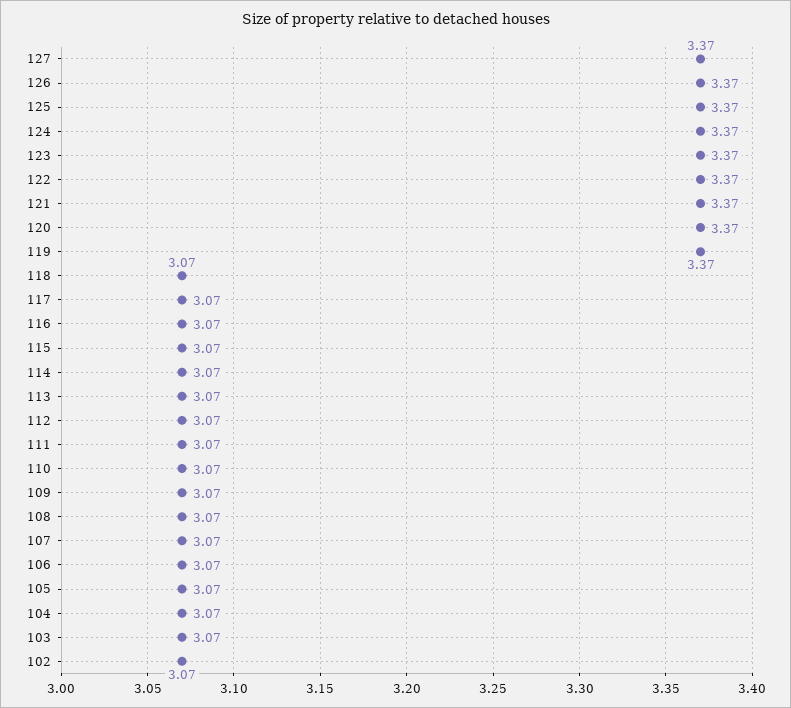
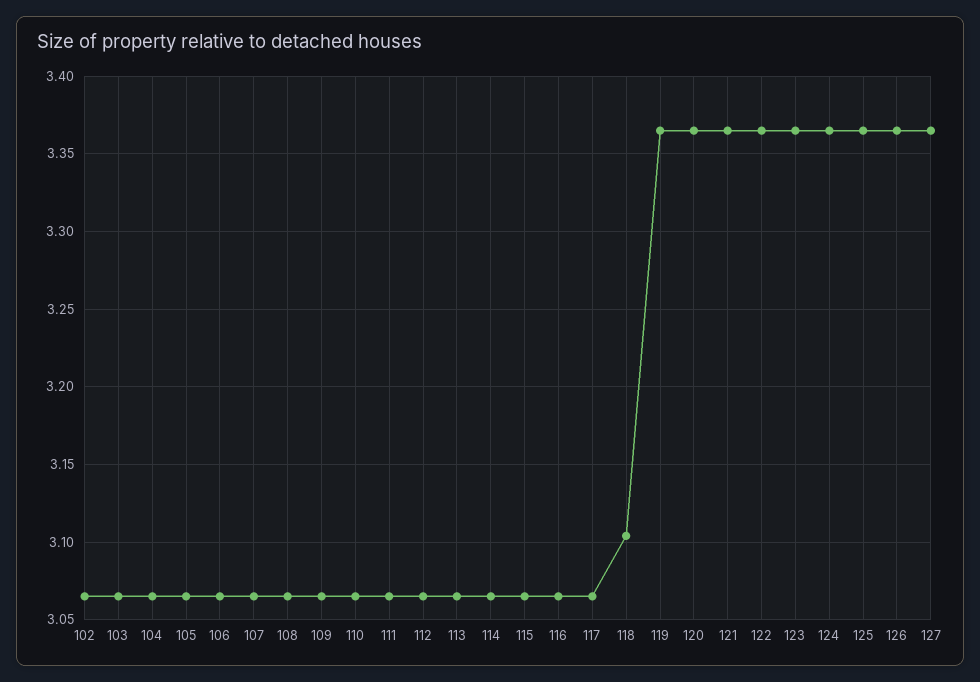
118: 3.07 -> 3.105

